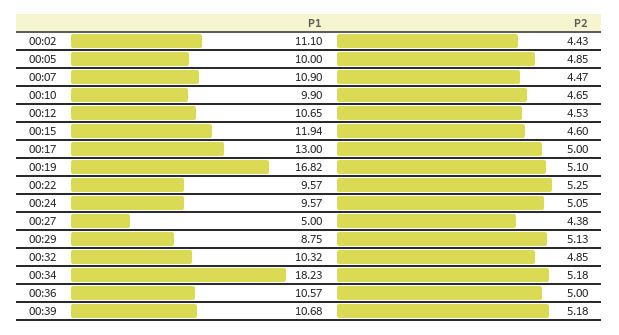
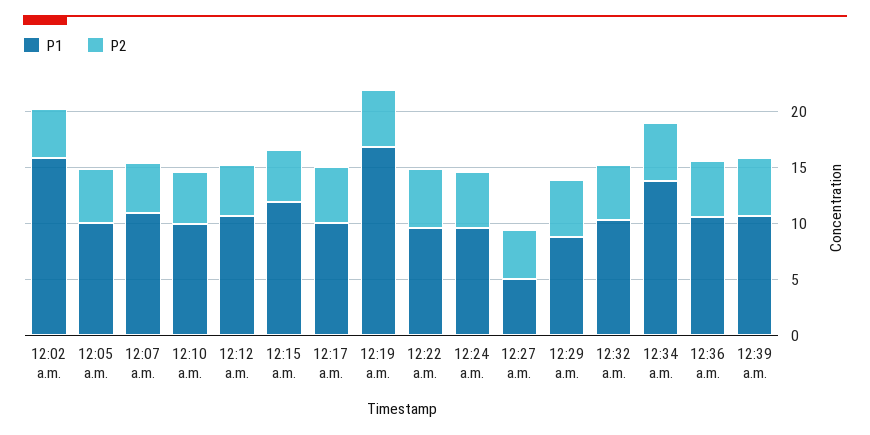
P1, 00:02: 11.1 -> 16
P1, 00:17: 13 -> 10
P1, 00:34: 18.23 -> 14

